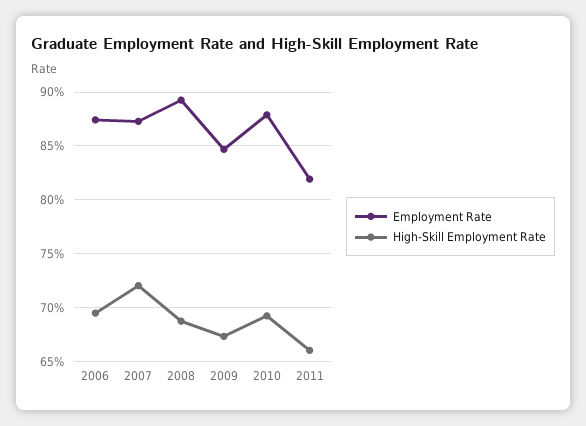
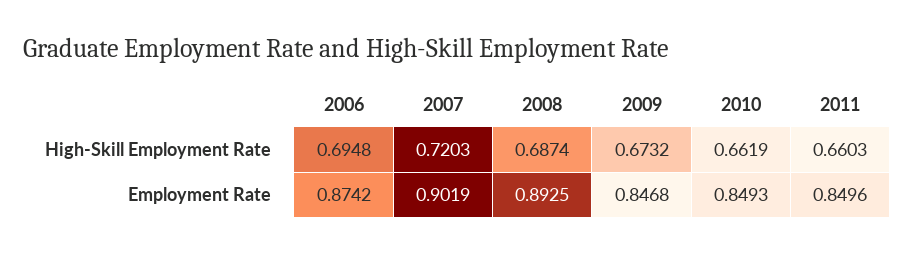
Employment Rate, 2007: 0.87 -> 0.9019
Employment Rate, 2010: 0.88 -> 0.8493
High-Skill Employment Rate, 2010: 0.69 -> 0.6619
Employment Rate, 2011: 0.82 -> 0.8496

